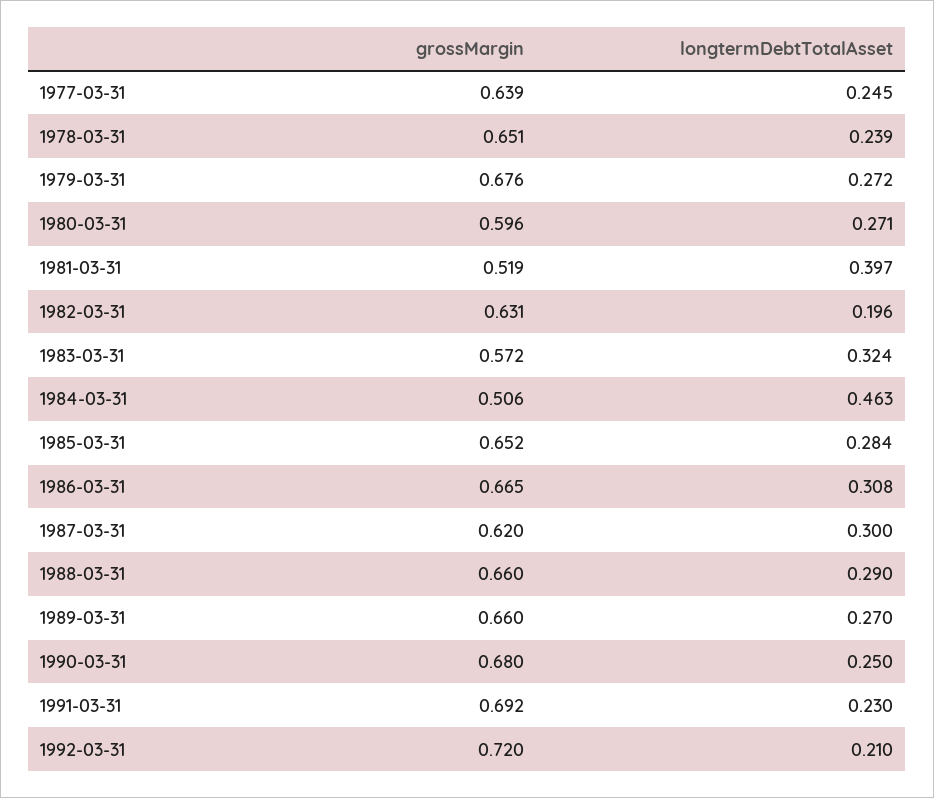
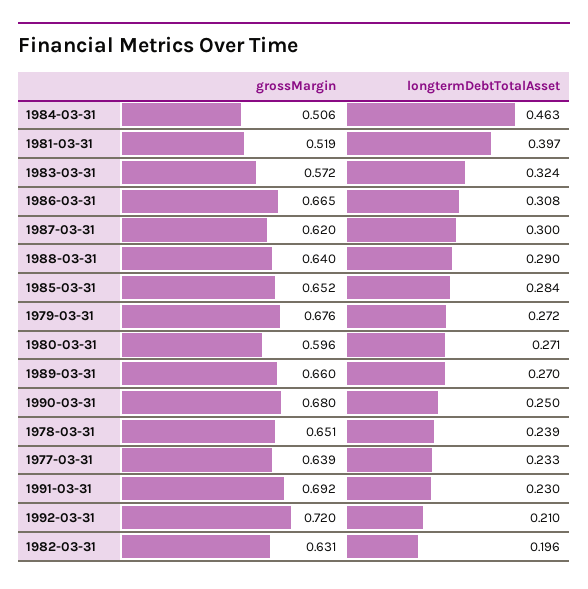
longtermDebtTotalAsset, 1977-03-31: 0.245 -> 0.233
grossMargin, 1988-03-31: 0.66 -> 0.64

